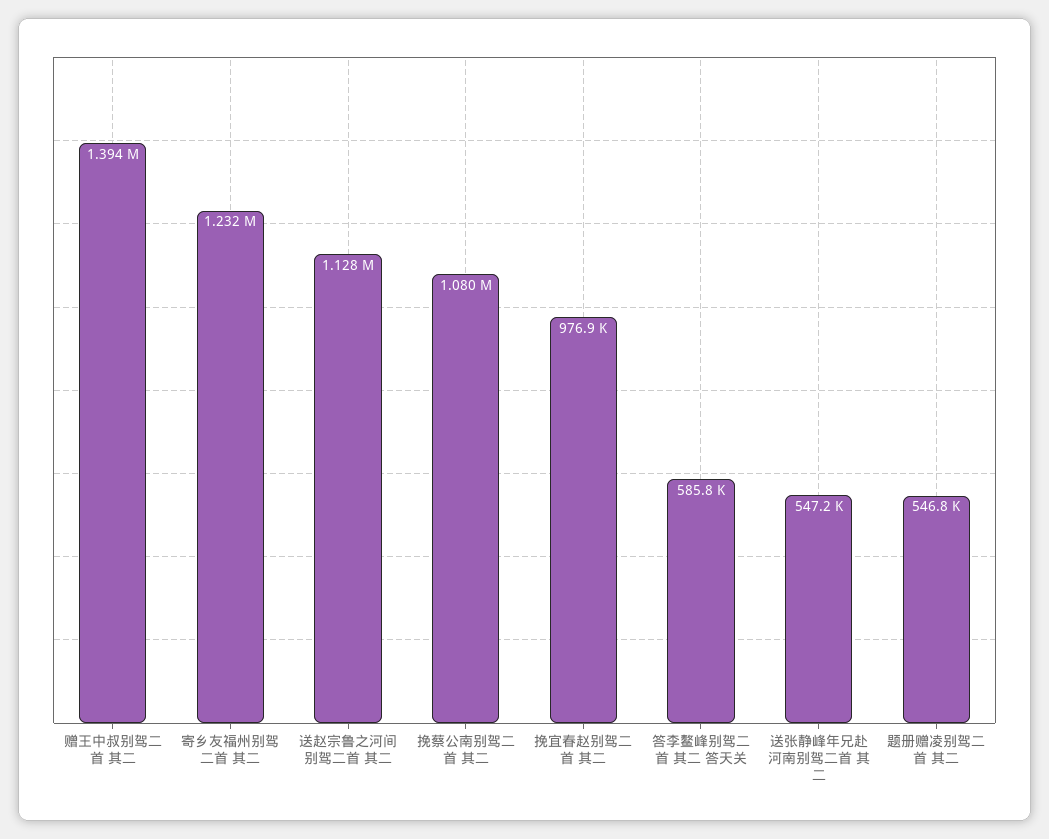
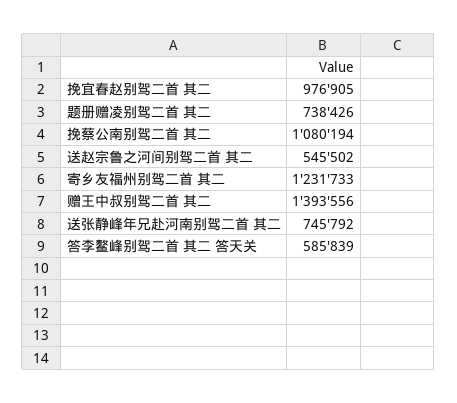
送赵宗鲁之河间别驾二首 其二: 1128000 -> 545502
送张静峰年兄赴河南别驾二首 其二: 547200 -> 745792
题册赠凌别驾二首 其二: 546800 -> 738426

